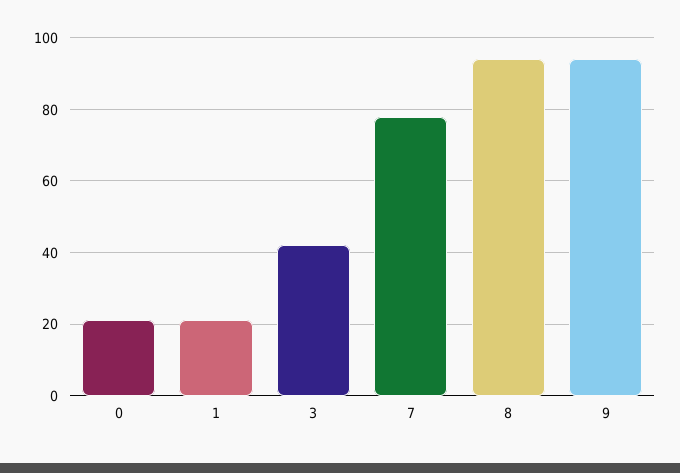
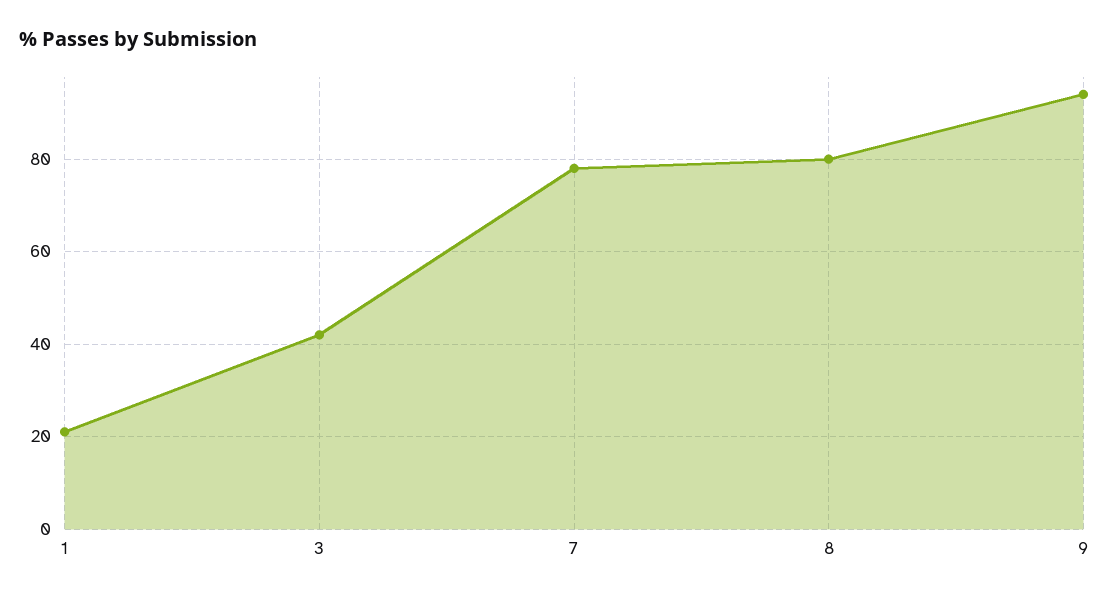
0: 20 -> none
8: 95 -> 80

